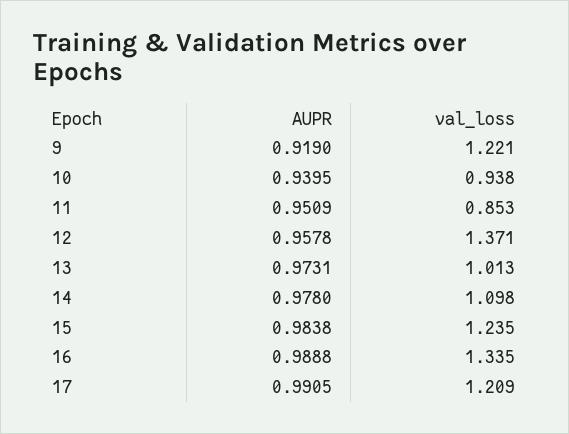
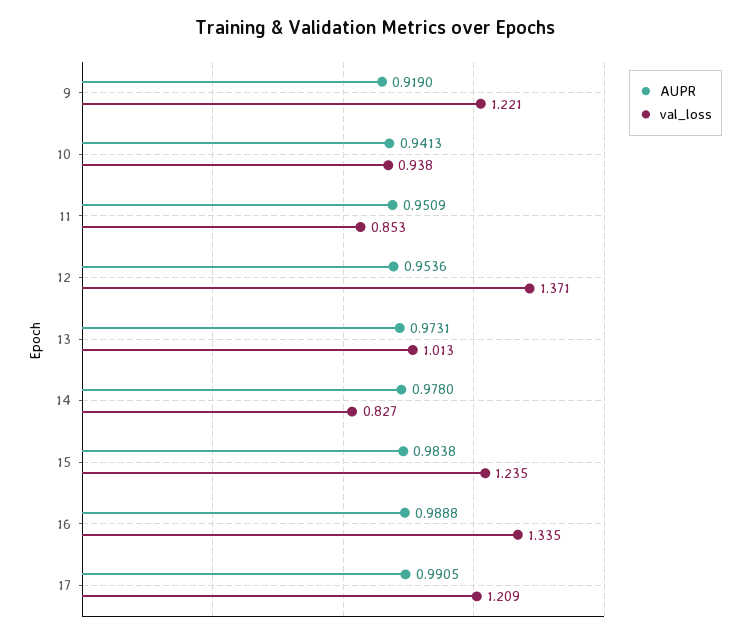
AUPR, 10: 0.9395 -> 0.9413
AUPR, 12: 0.9578 -> 0.9536
val_loss, 14: 1.098 -> 0.827

